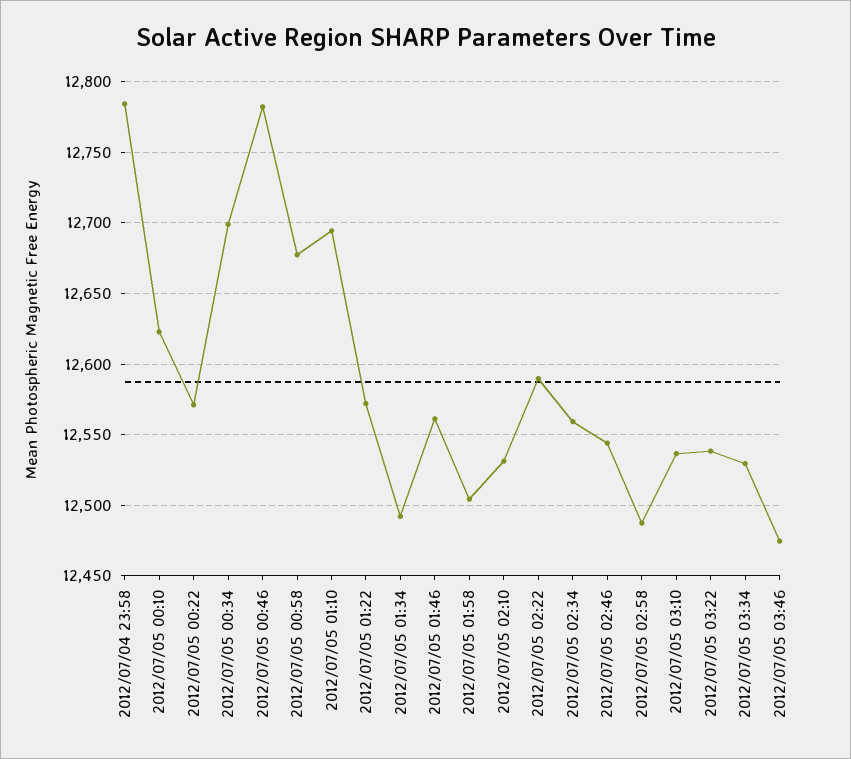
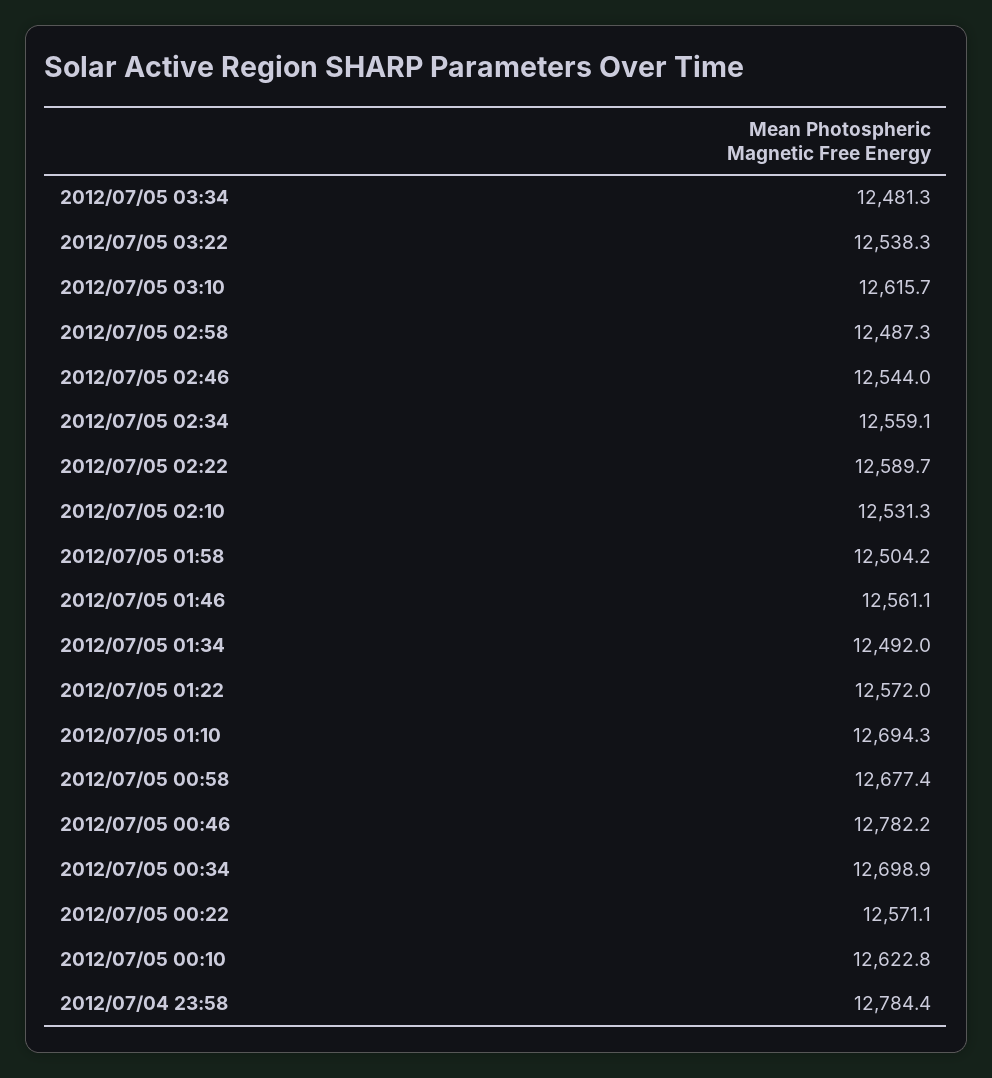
2012/07/05 03:10: 12535 -> 12615.7
2012/07/05 03:34: 12530 -> 12481.3
2012/07/05 03:46: 12475 -> none

